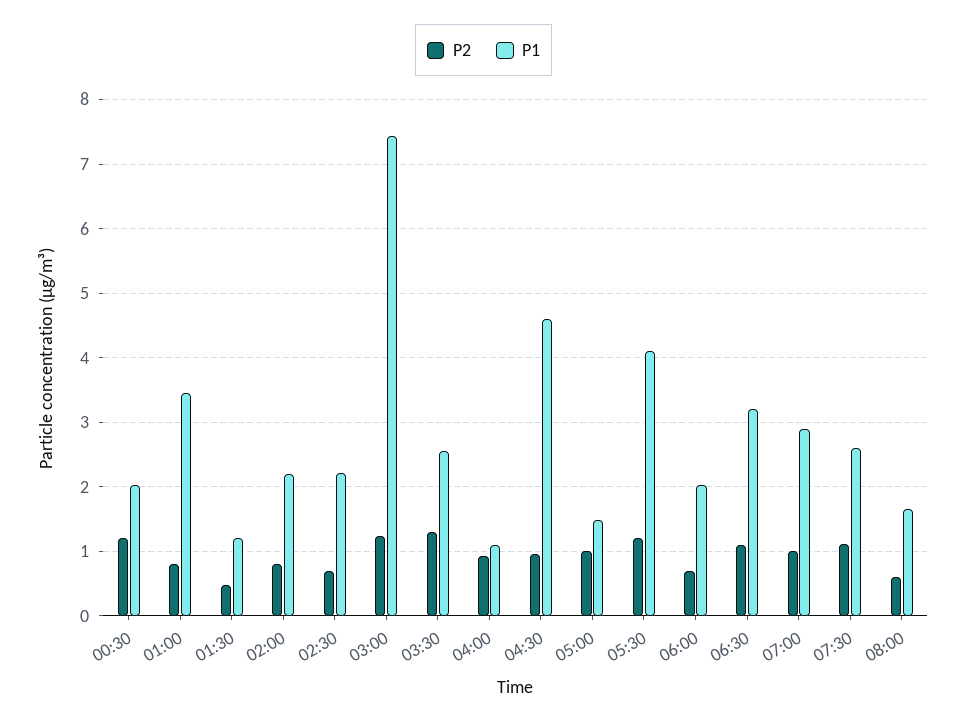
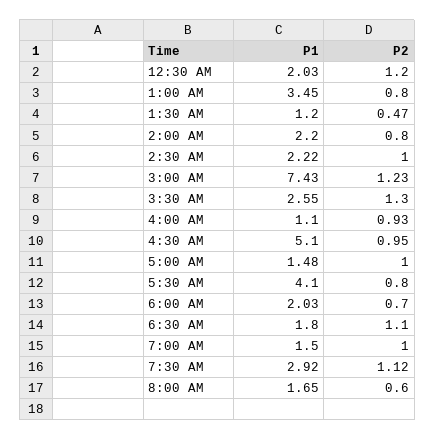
P2, 02:30: 0.7 -> 1
P1, 04:30: 4.6 -> 5.1
P2, 05:30: 1.2 -> 0.8
P1, 06:30: 3.2 -> 1.8
P1, 07:00: 2.9 -> 1.5
P1, 07:30: 2.6 -> 2.92

